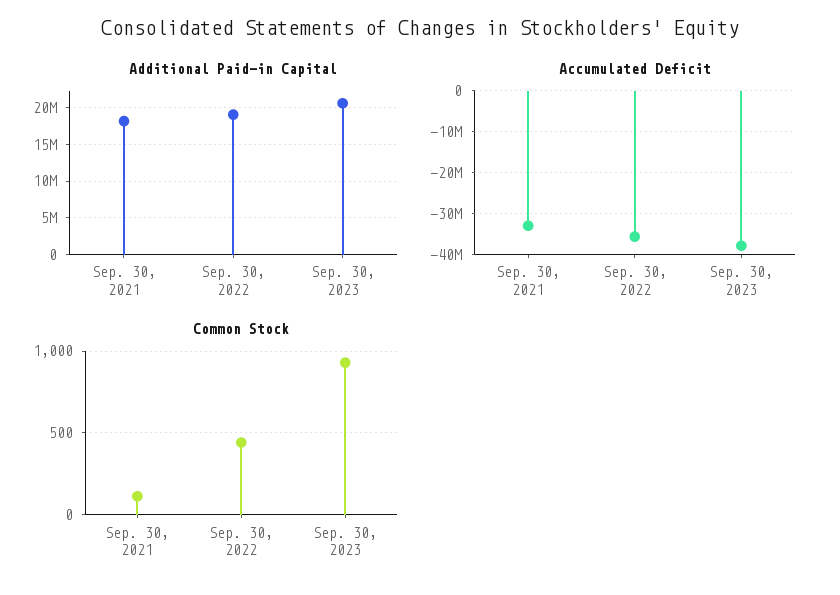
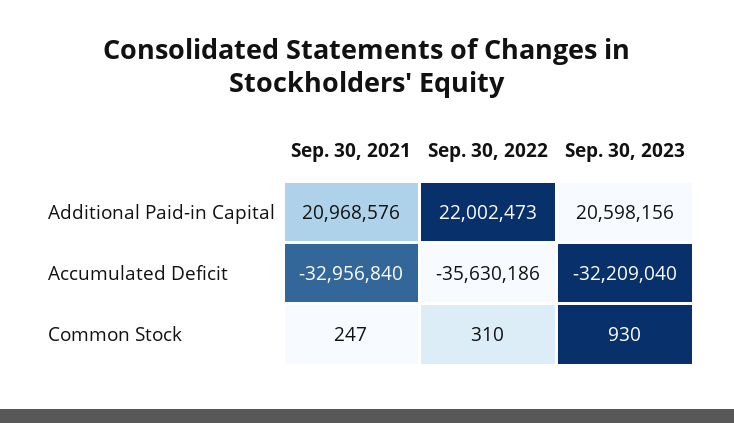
Additional Paid-in Capital, Sep. 30, 2021: 18000000 -> 20968576
Additional Paid-in Capital, Sep. 30, 2022: 19000000 -> 22002473
Accumulated Deficit, Sep. 30, 2023: -38000000 -> -32209040
Common Stock, Sep. 30, 2021: 100 -> 247
Common Stock, Sep. 30, 2022: 450 -> 310

